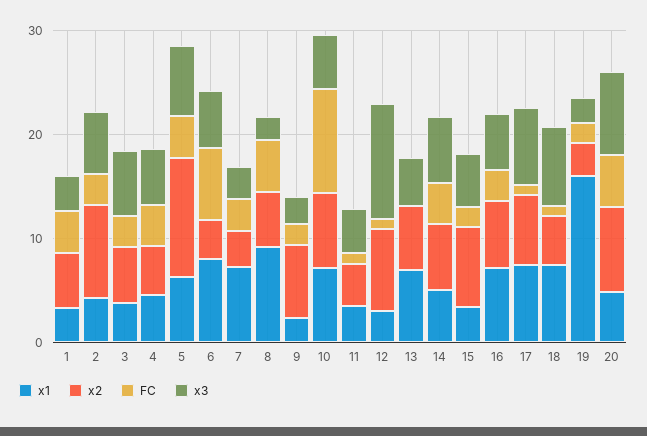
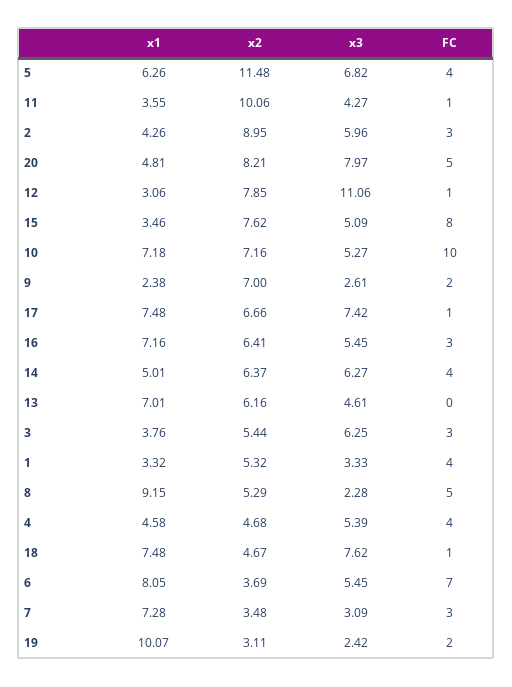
x2, 11: 4 -> 10.06
FC, 15: 2 -> 8
x1, 19: 16 -> 10.07

